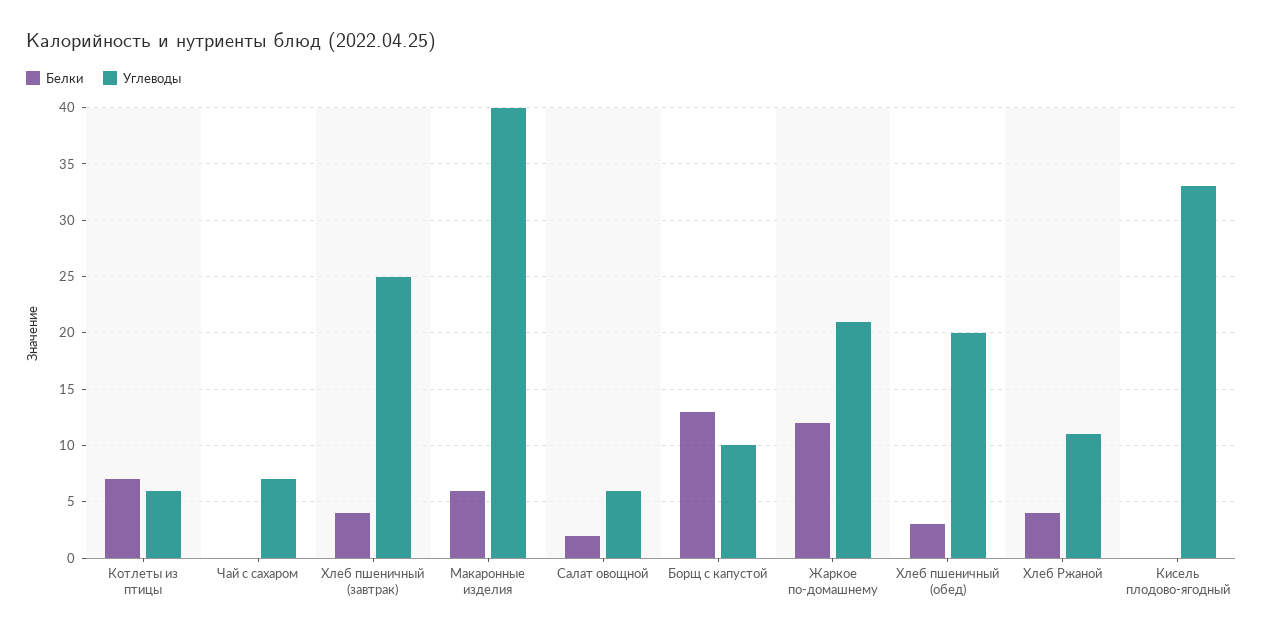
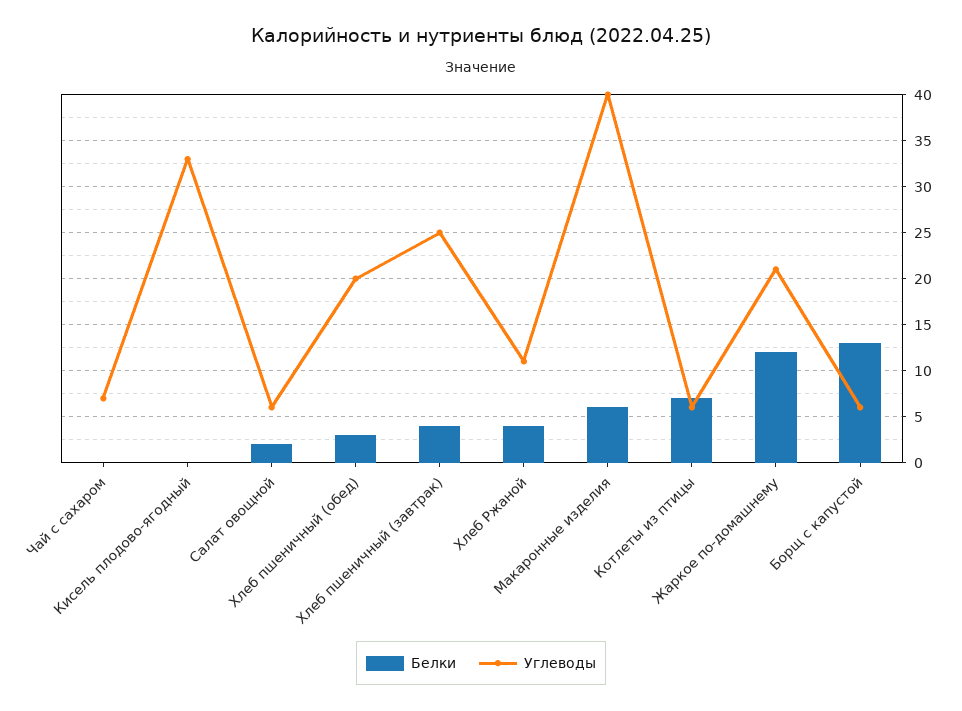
Углеводы, Борщ с капустой: 10 -> 6

